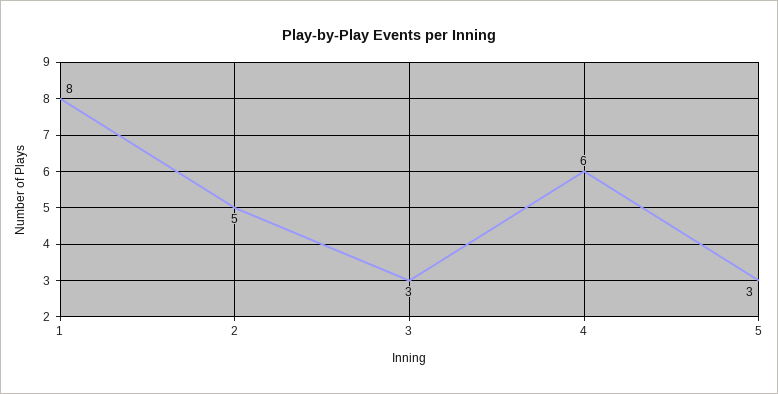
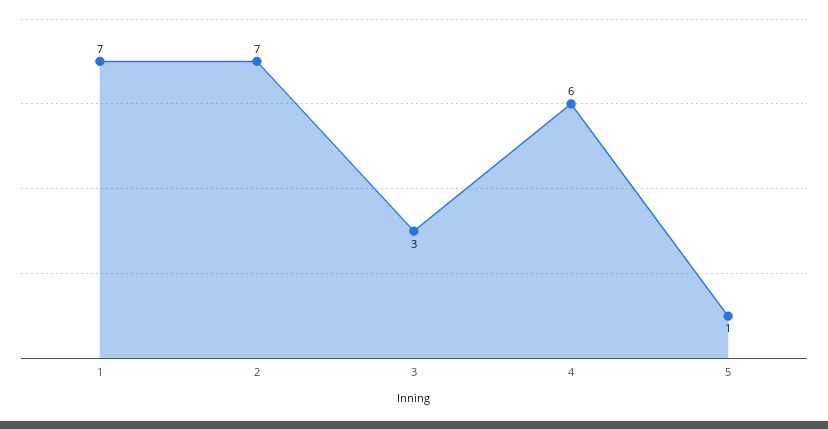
1: 8 -> 7
2: 5 -> 7
5: 3 -> 1

